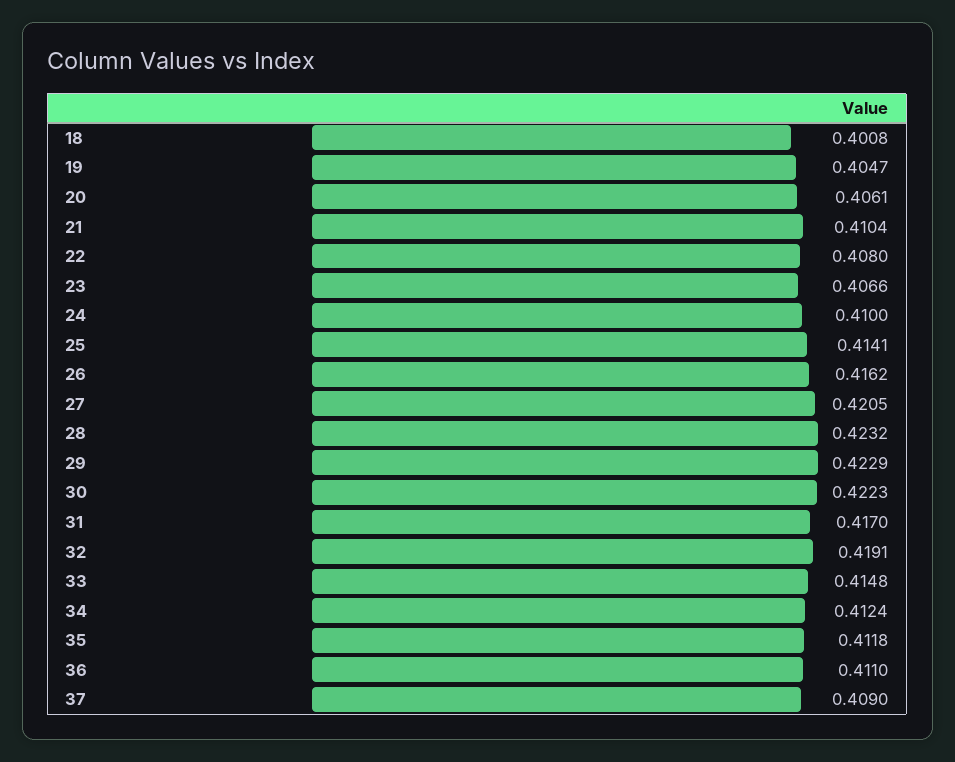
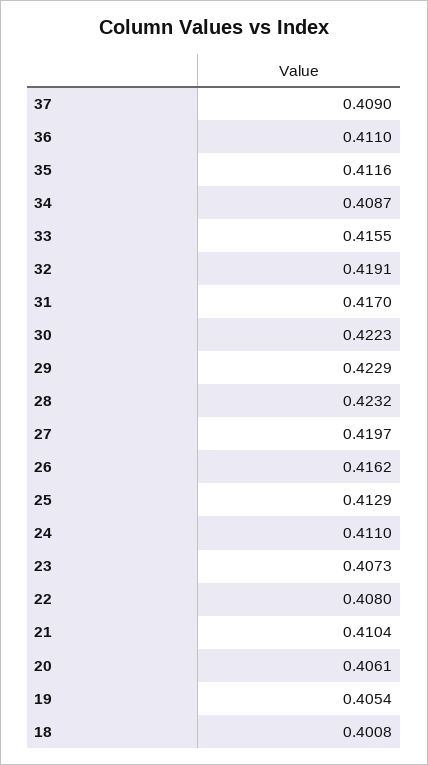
19: 0.4047 -> 0.4054
23: 0.4066 -> 0.4073
24: 0.41 -> 0.411
25: 0.4141 -> 0.4129
27: 0.4205 -> 0.4197
33: 0.4148 -> 0.4155
34: 0.4124 -> 0.4087
35: 0.4118 -> 0.4116

